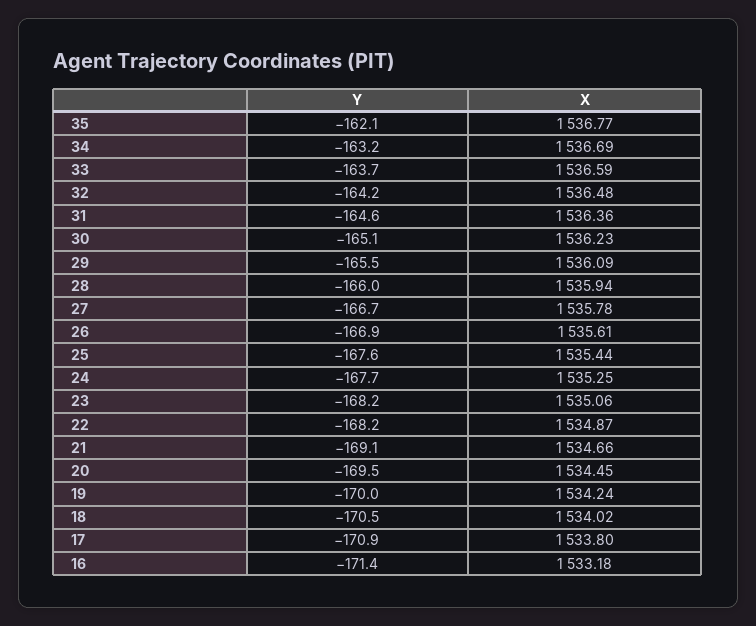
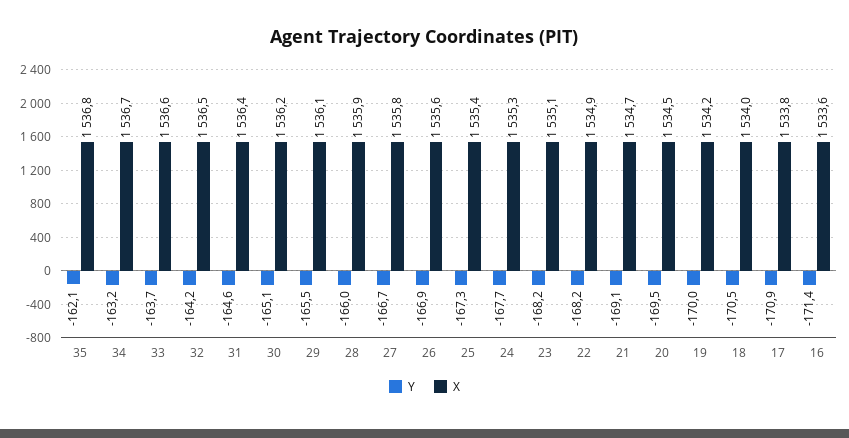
Y, 25: -167.6 -> -167.3
X, 16: 1533.18 -> 1533.6

